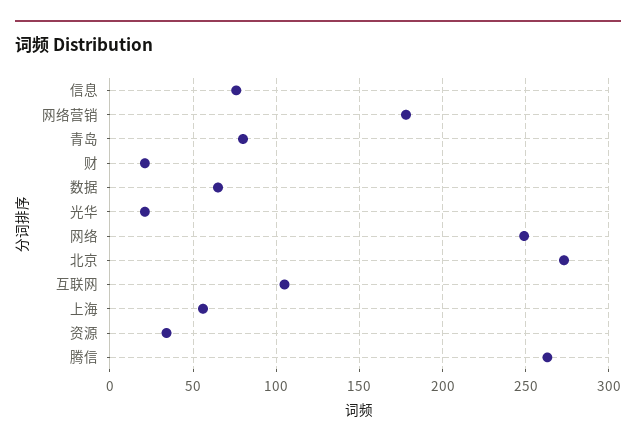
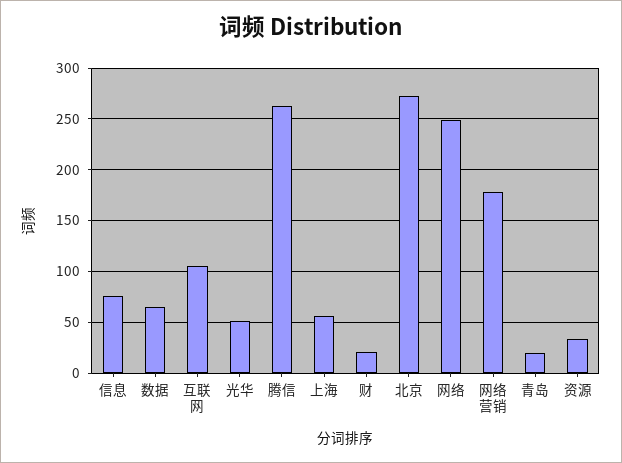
青岛: 80 -> 20
光华: 20 -> 50

